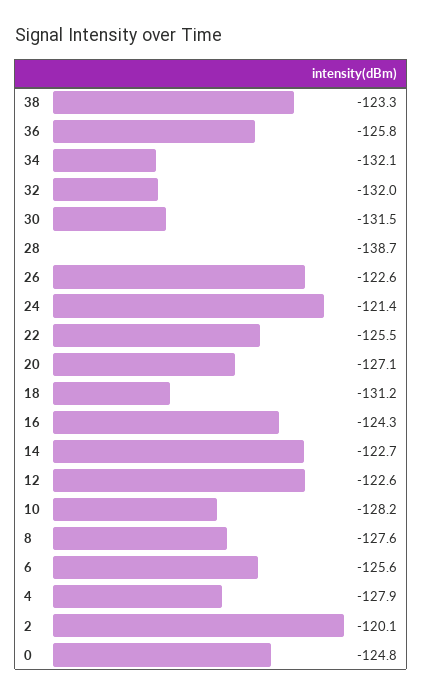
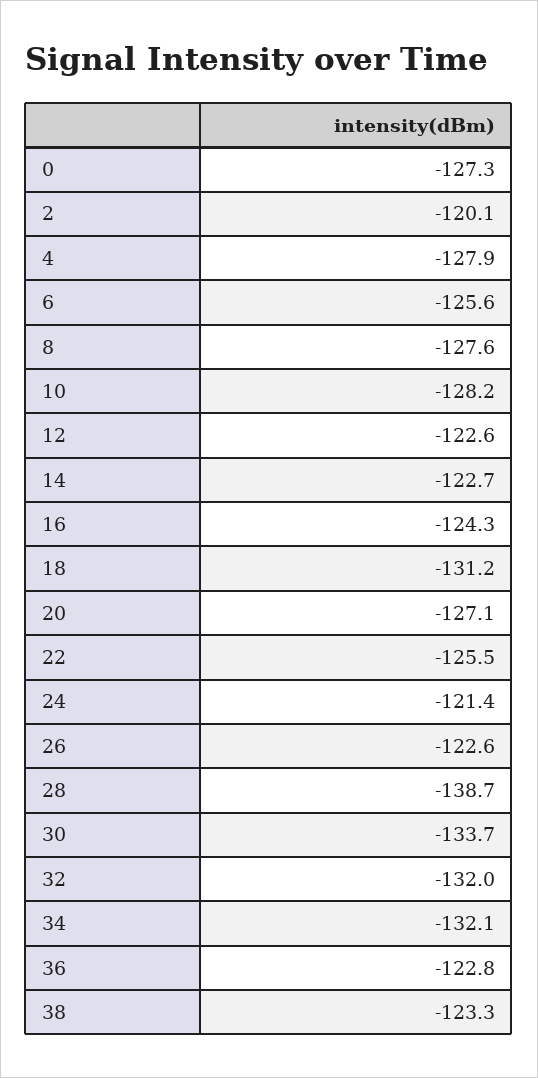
36: -125.8 -> -122.8
30: -131.5 -> -133.7
0: -124.8 -> -127.3

